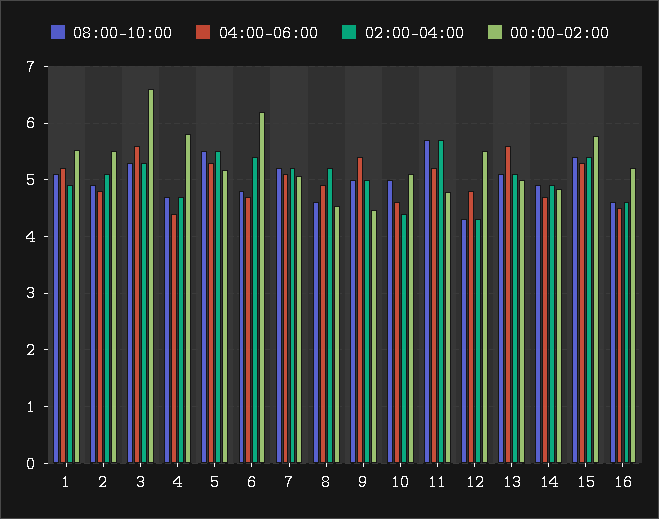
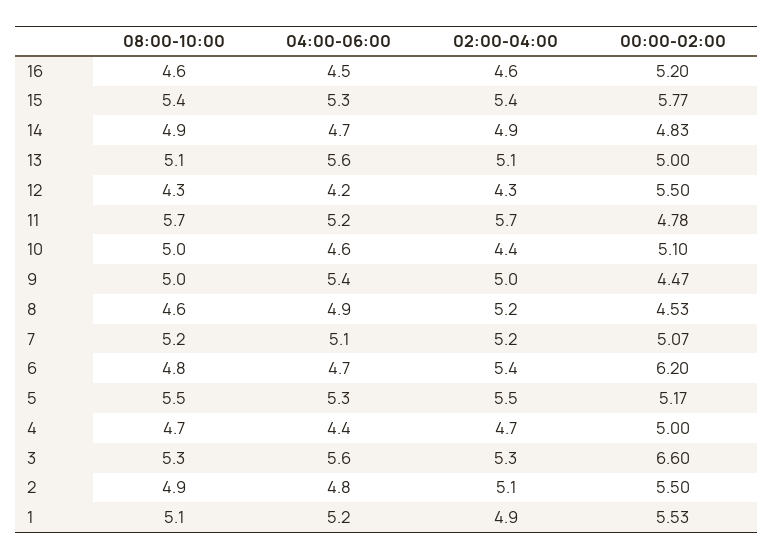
00:00-02:00, 4: 5.8 -> 5
04:00-06:00, 12: 4.8 -> 4.2

